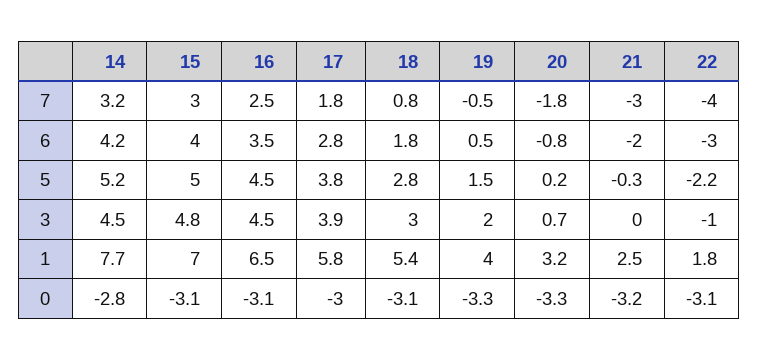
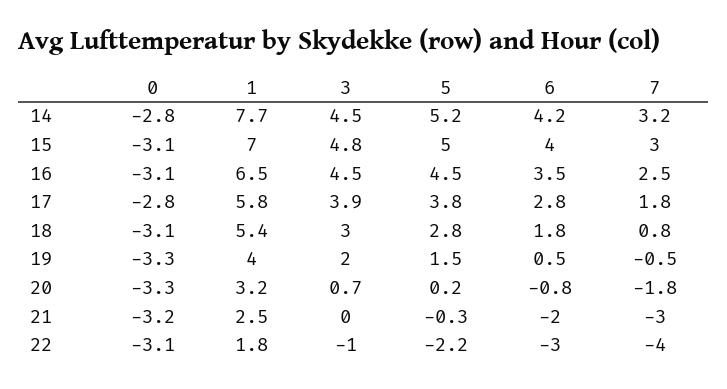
17, 0: -3 -> -2.8

